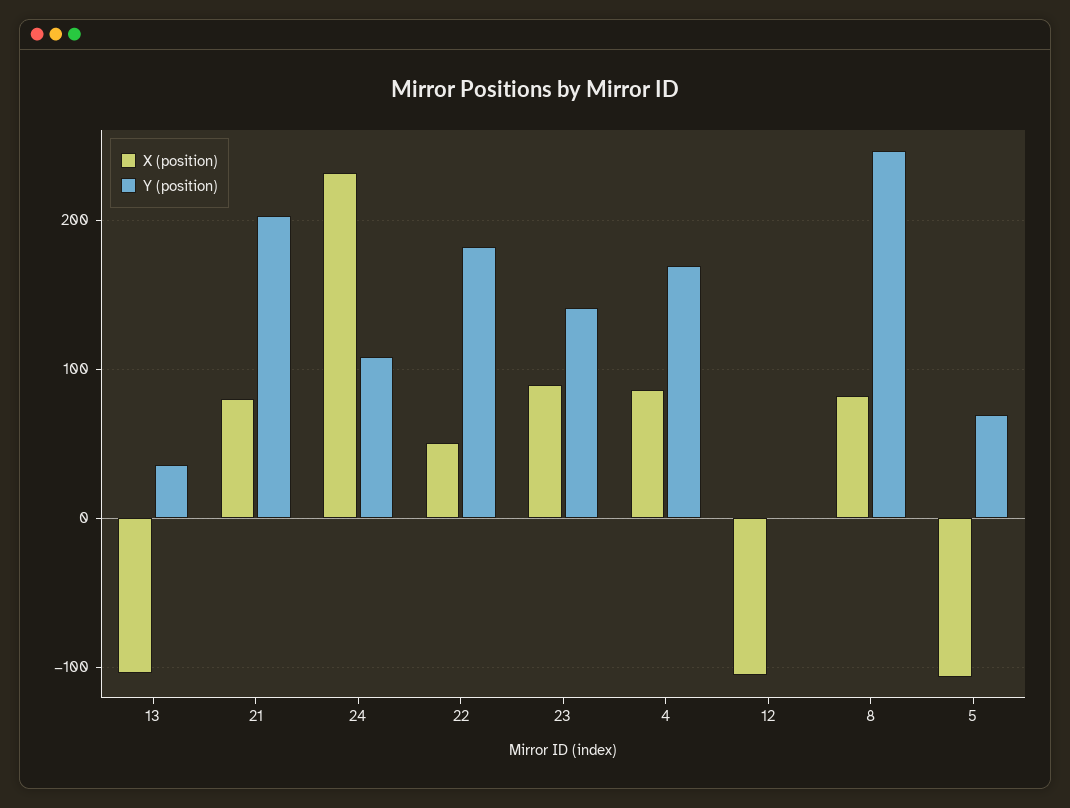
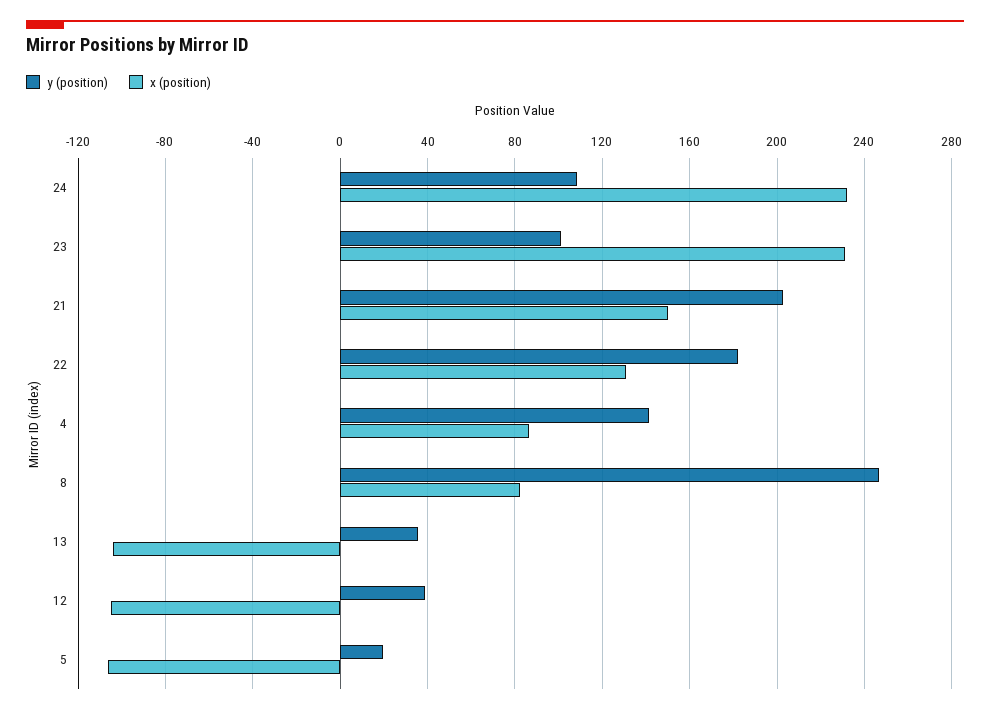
X (position), 21: 80 -> 150
X (position), 22: 50 -> 130
X (position), 23: 90 -> 230
Y (position), 23: 140 -> 100
Y (position), 4: 170 -> 140
Y (position), 12: 0 -> 40
Y (position), 5: 70 -> 20

